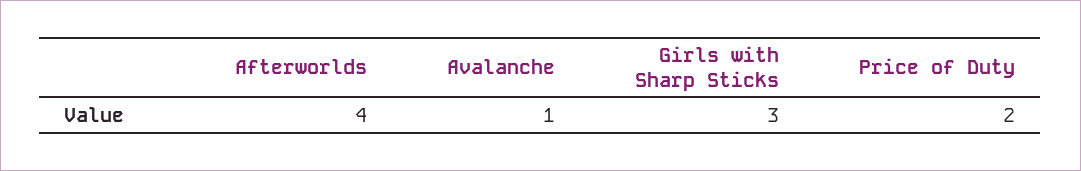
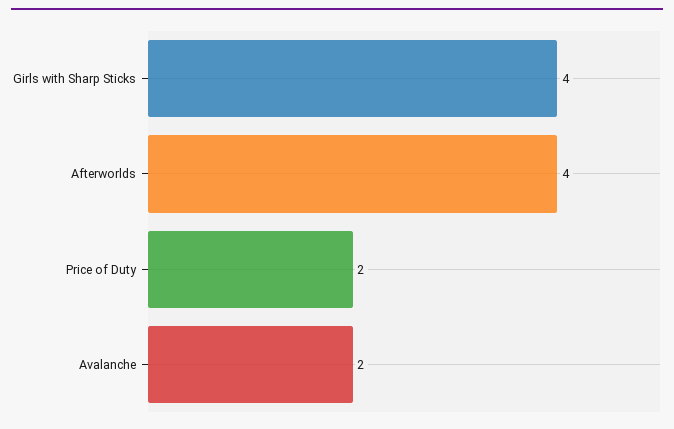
Avalanche: 1 -> 2
Girls with Sharp Sticks: 3 -> 4

